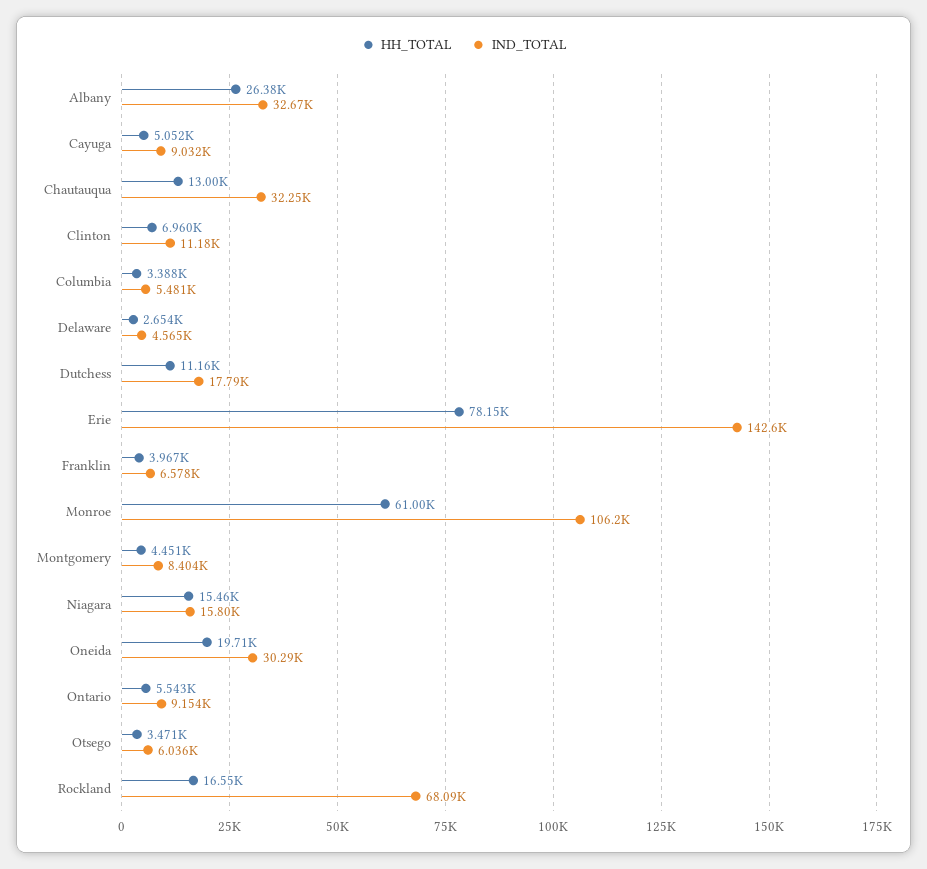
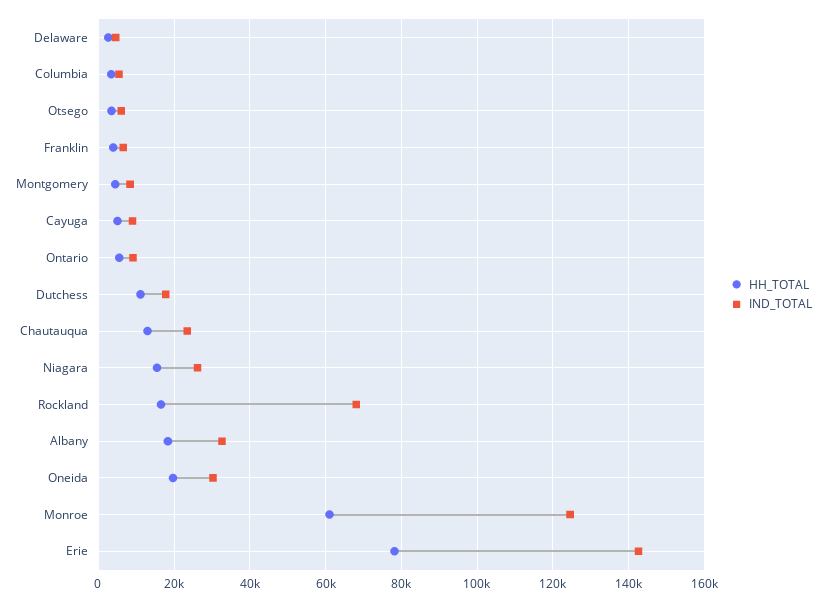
HH_TOTAL, Albany: 26380 -> 18000
IND_TOTAL, Chautauqua: 32250 -> 24000
HH_TOTAL, Clinton: 6960 -> none
IND_TOTAL, Clinton: 11180 -> none
IND_TOTAL, Monroe: 106200 -> 124000
IND_TOTAL, Niagara: 15800 -> 26000

